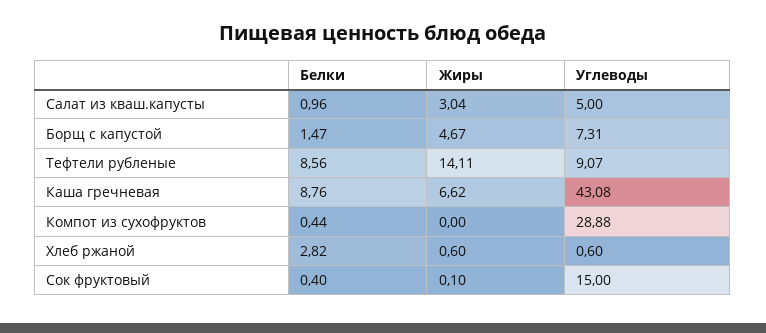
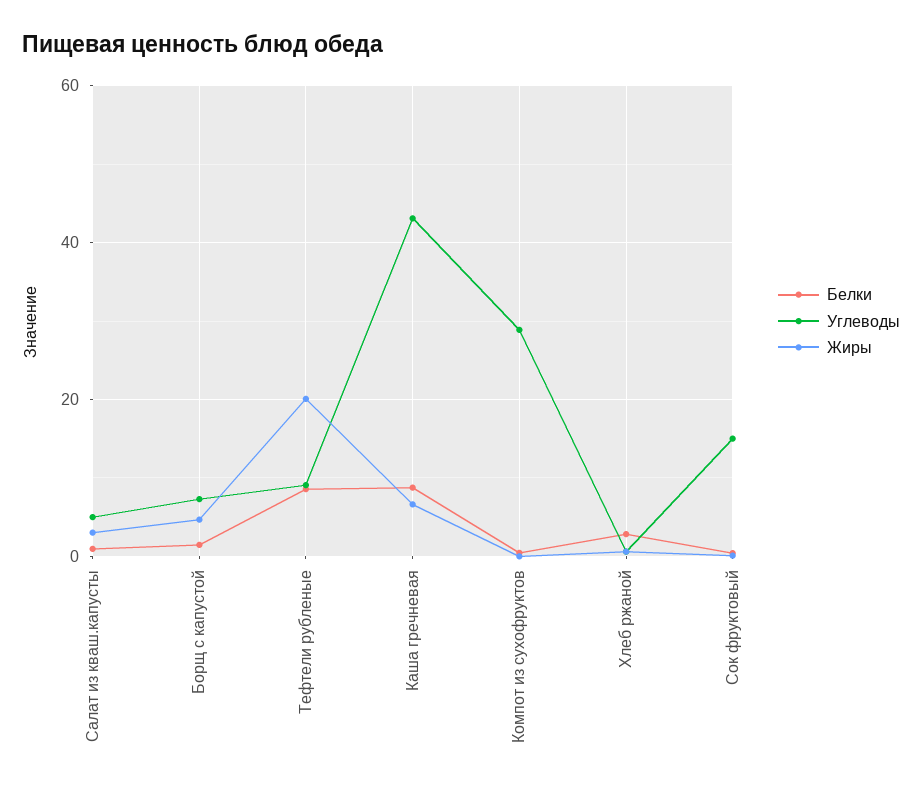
Жиры, Тефтели рубленые: 14.11 -> 20

